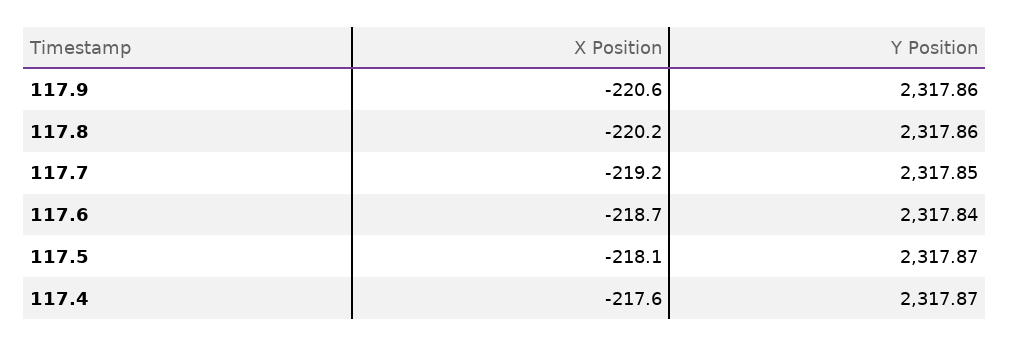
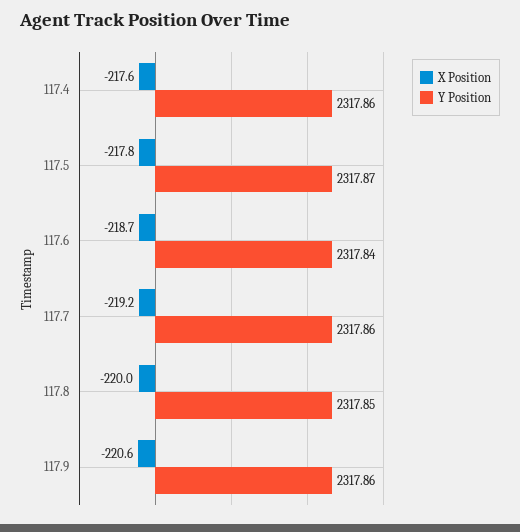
X Position, 117.8: -220.2 -> -220
Y Position, 117.8: 2317.86 -> 2317.85
Y Position, 117.7: 2317.85 -> 2317.86
X Position, 117.5: -218.1 -> -217.8
Y Position, 117.4: 2317.87 -> 2317.86

